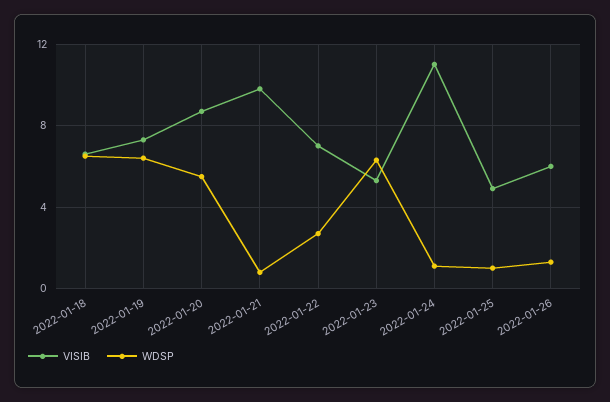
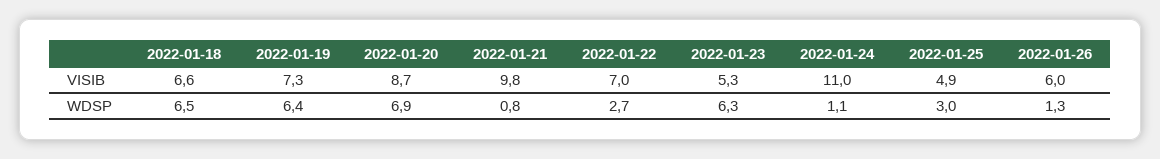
WDSP, 2022-01-20: 5.5 -> 6.9
WDSP, 2022-01-25: 1 -> 3

